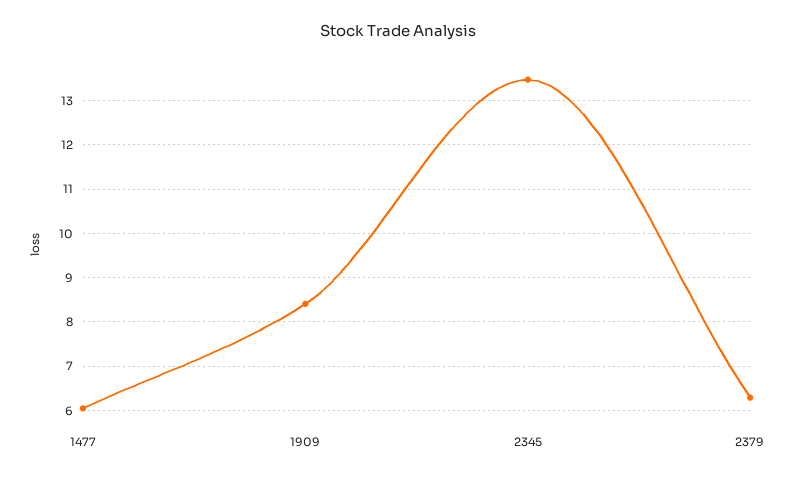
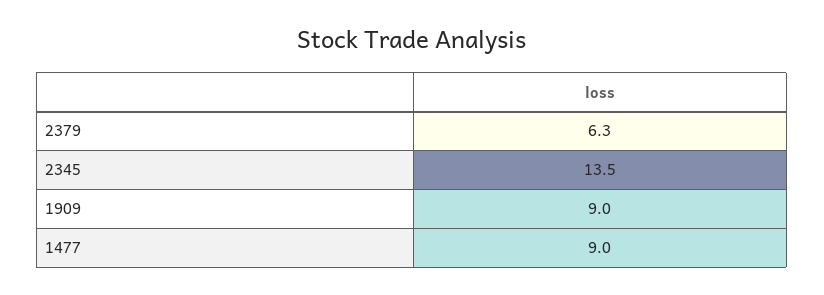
1477: 6 -> 9
1909: 8.4 -> 9

